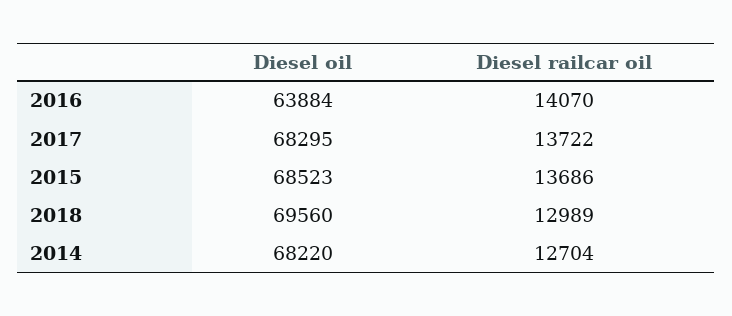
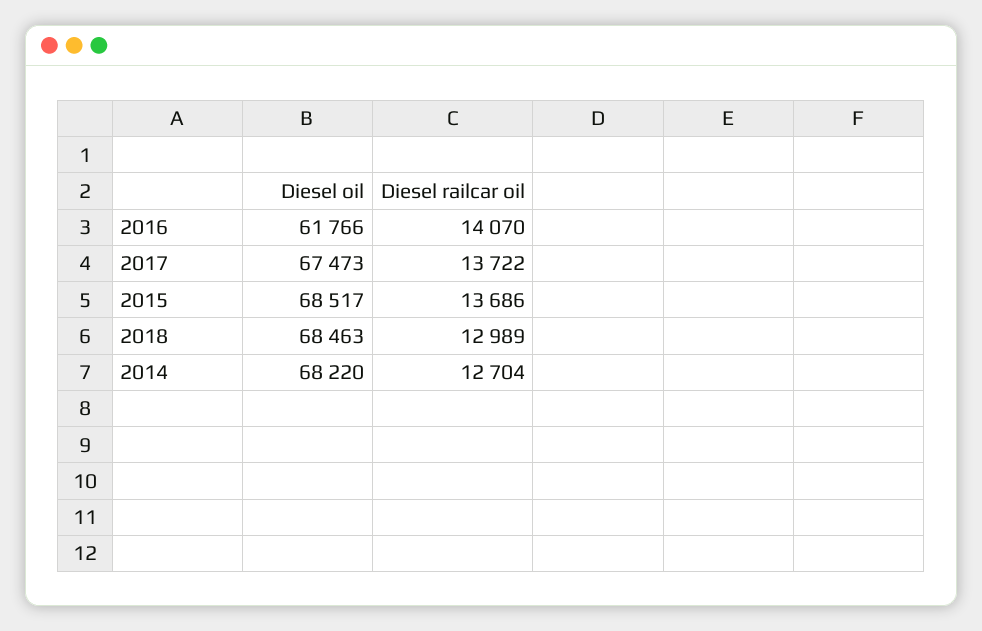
Diesel oil, 2016: 63884 -> 61766
Diesel oil, 2017: 68295 -> 67473
Diesel oil, 2015: 68523 -> 68517
Diesel oil, 2018: 69560 -> 68463

